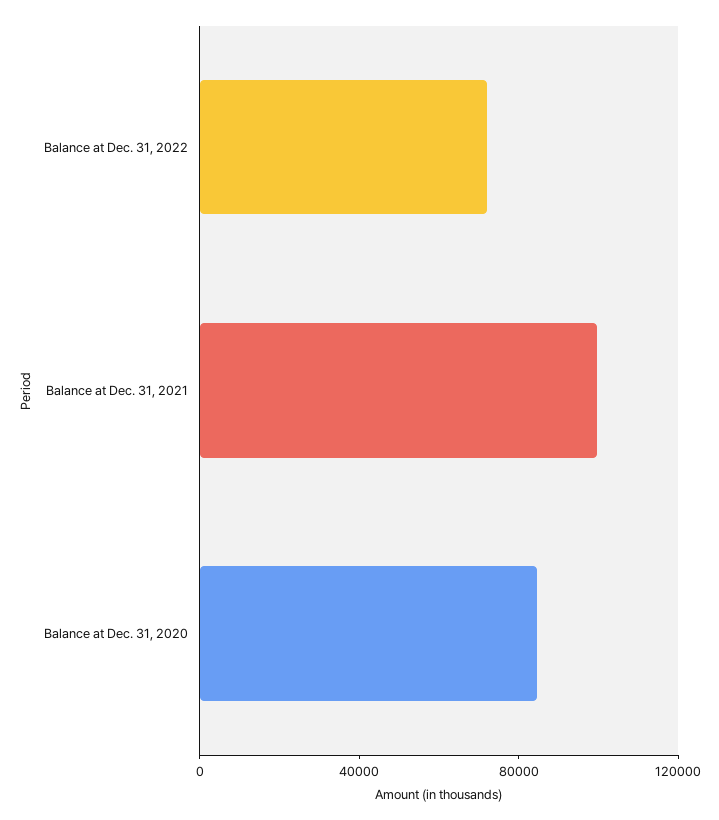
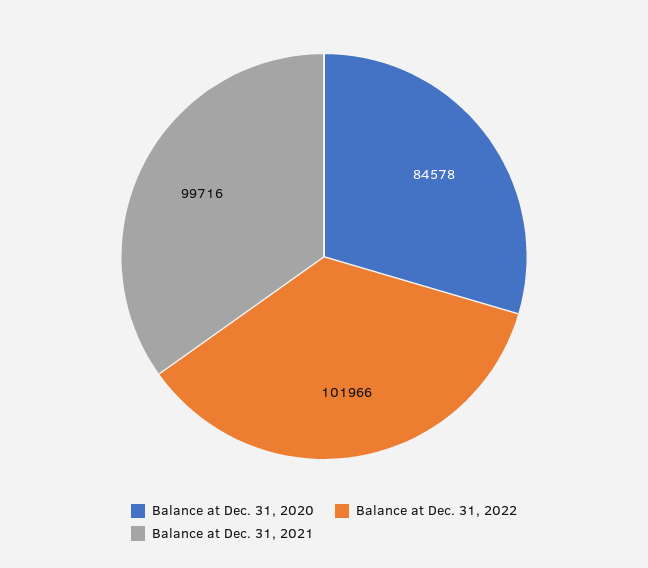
Balance at Dec. 31, 2022: 70000 -> 101966

